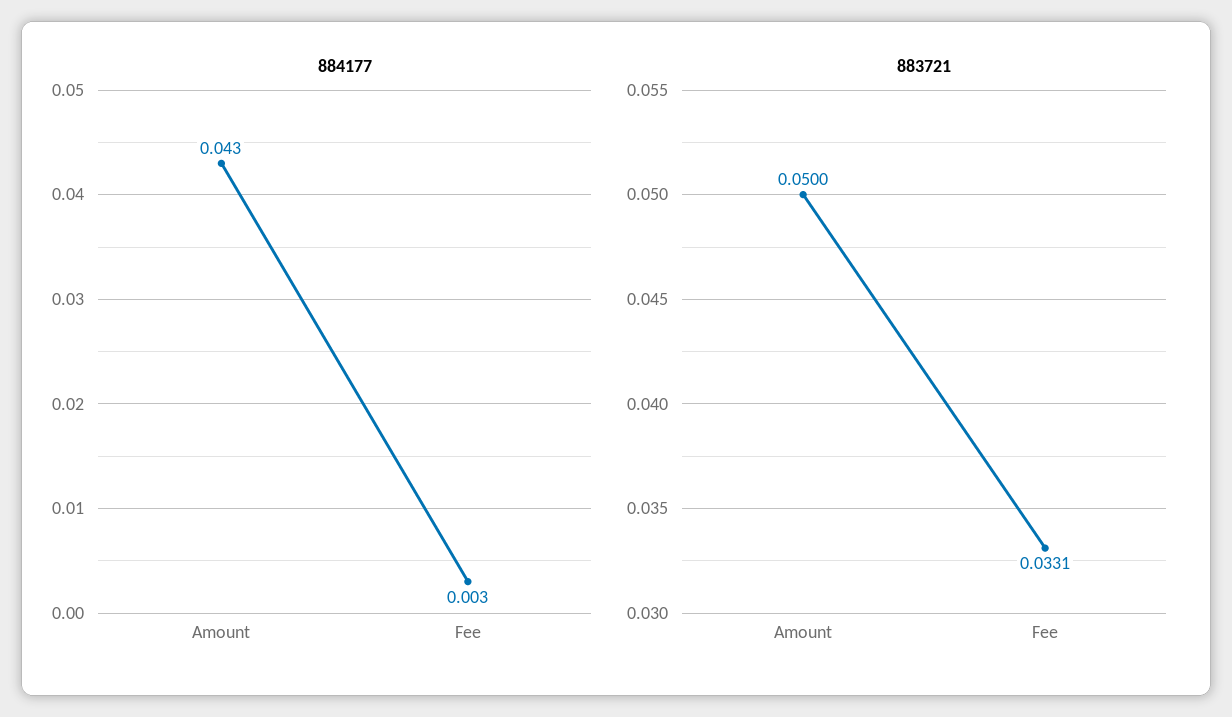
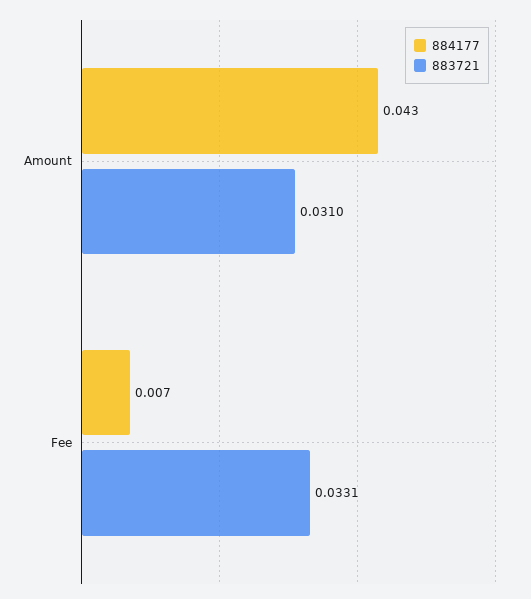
884177, Fee: 0.003 -> 0.007
883721, Amount: 0.05 -> 0.031

